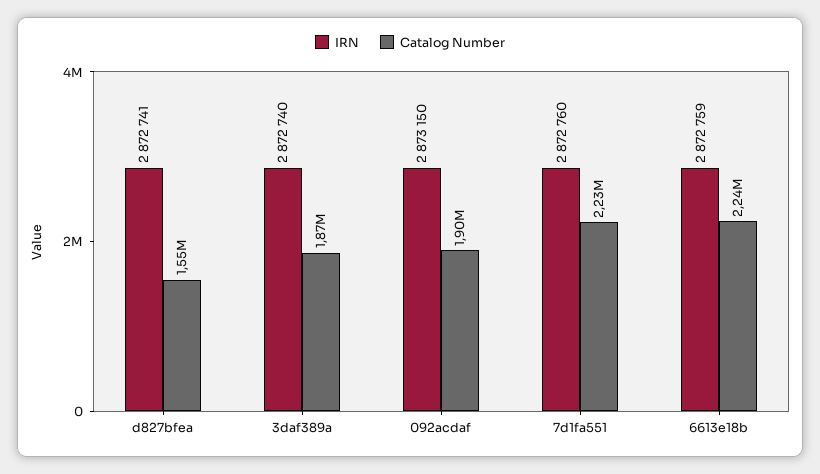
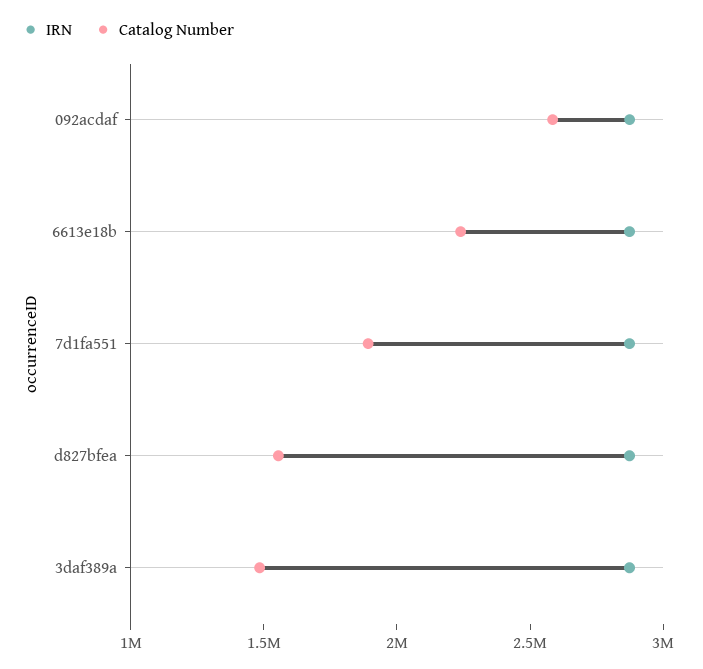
Catalog Number, 3daf389a: 1870000 -> 1500000
Catalog Number, 092acdaf: 1900000 -> 2600000
Catalog Number, 7d1fa551: 2230000 -> 1900000

